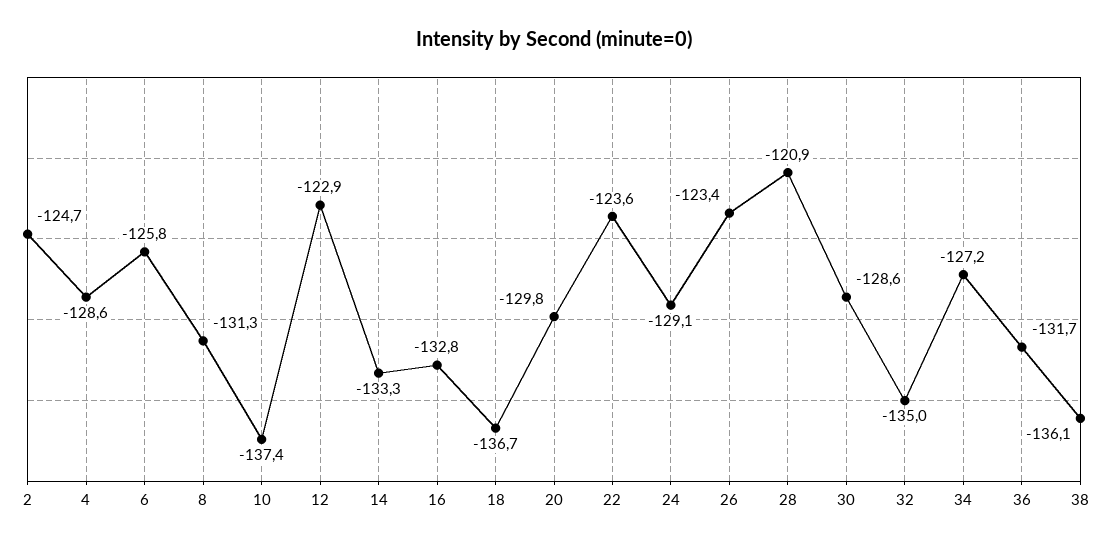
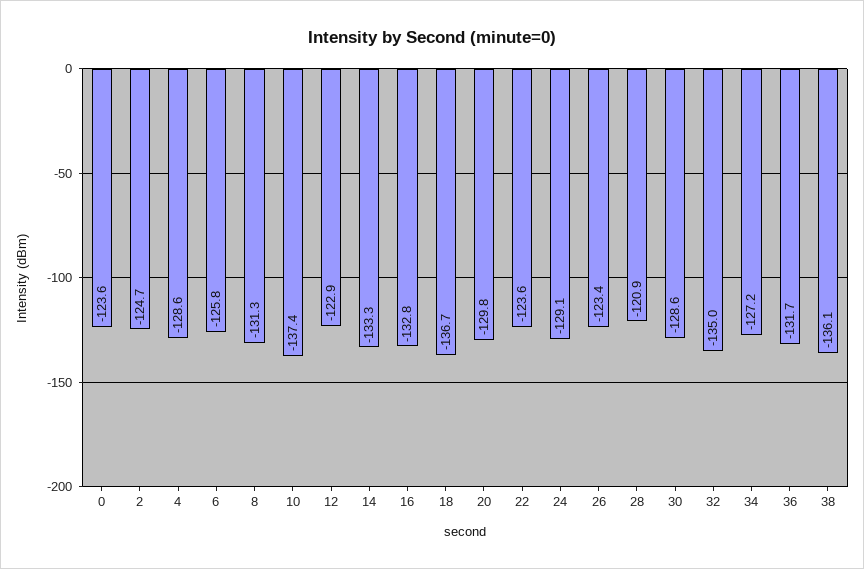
0: none -> -123.6

